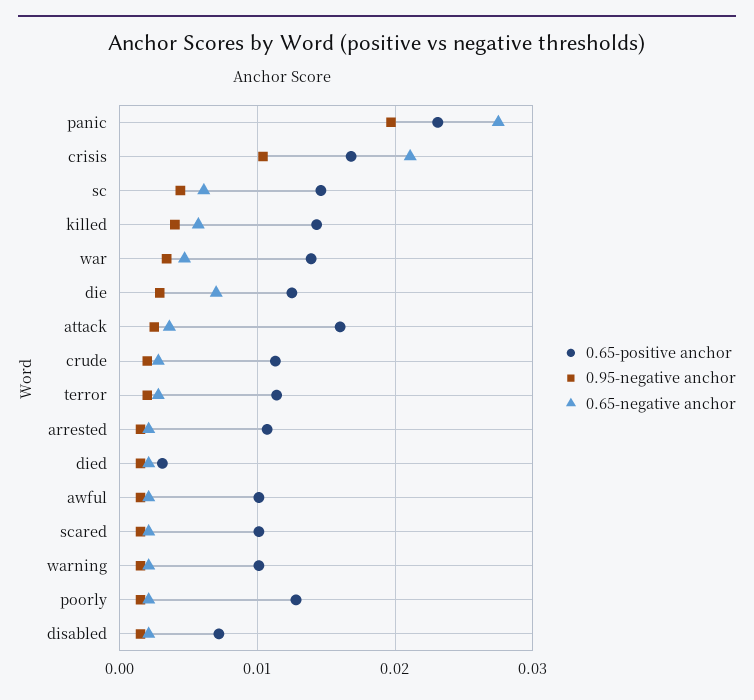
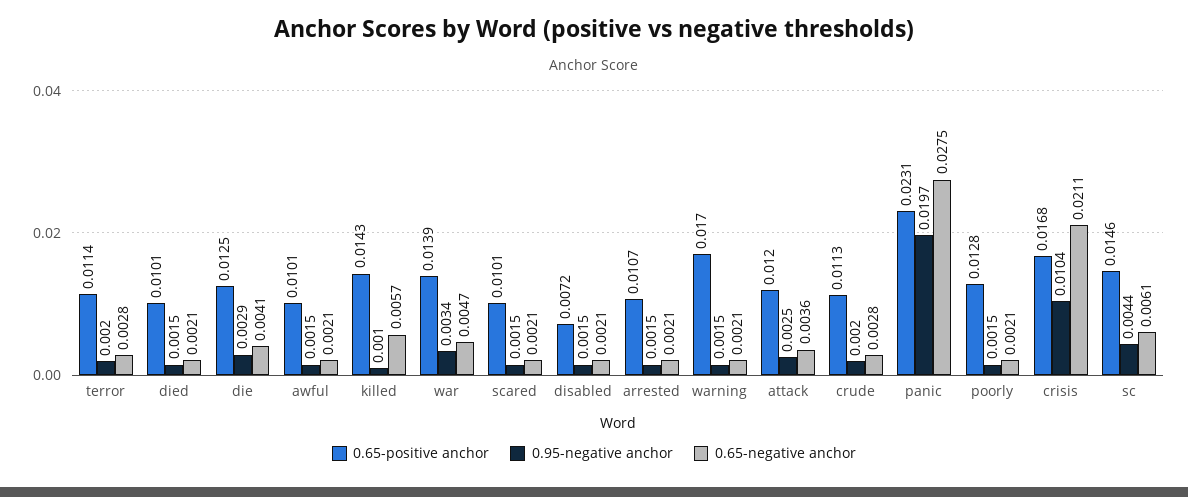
0.95-negative anchor, killed: 0.004 -> 0.001
0.65-negative anchor, die: 0.007 -> 0.0041
0.65-positive anchor, attack: 0.016 -> 0.012
0.65-positive anchor, died: 0.003 -> 0.0101
0.65-positive anchor, warning: 0.01 -> 0.017

